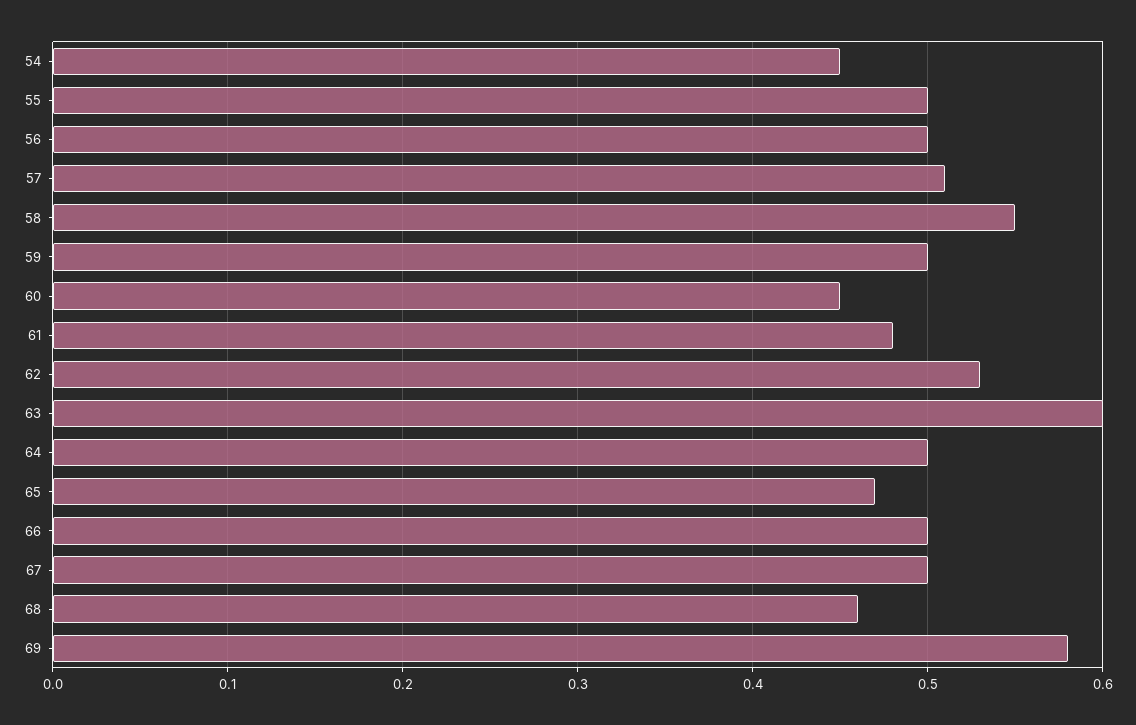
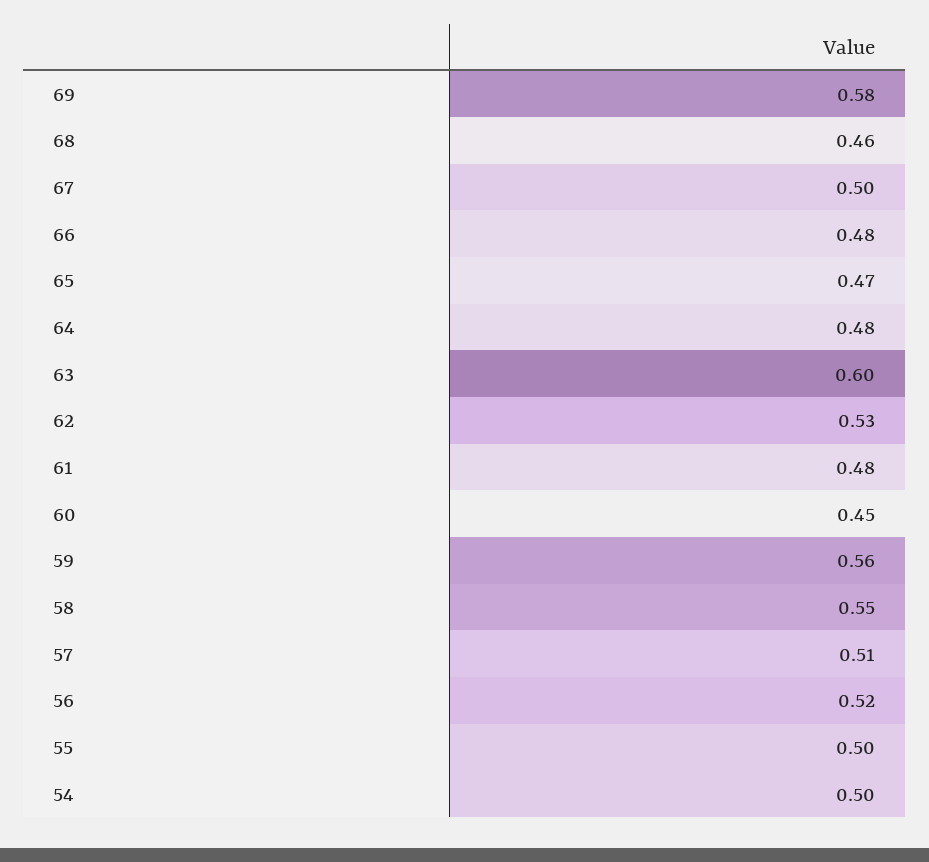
54: 0.45 -> 0.5
56: 0.5 -> 0.52
59: 0.5 -> 0.56
64: 0.5 -> 0.48
66: 0.5 -> 0.48

